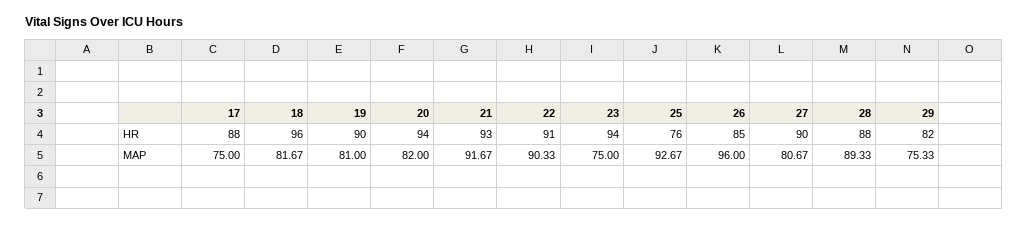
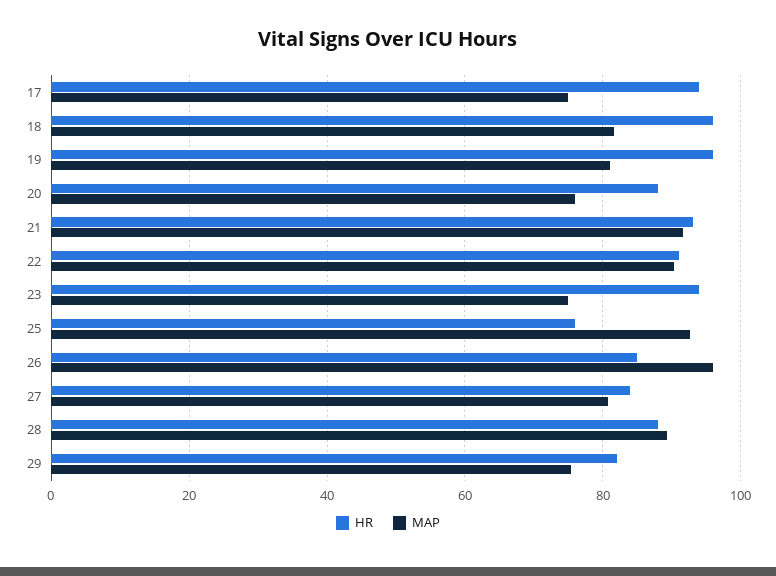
HR, 17: 88 -> 94
HR, 19: 90 -> 96
HR, 20: 94 -> 88
HR, 27: 90 -> 84
MAP, 20: 82 -> 76

